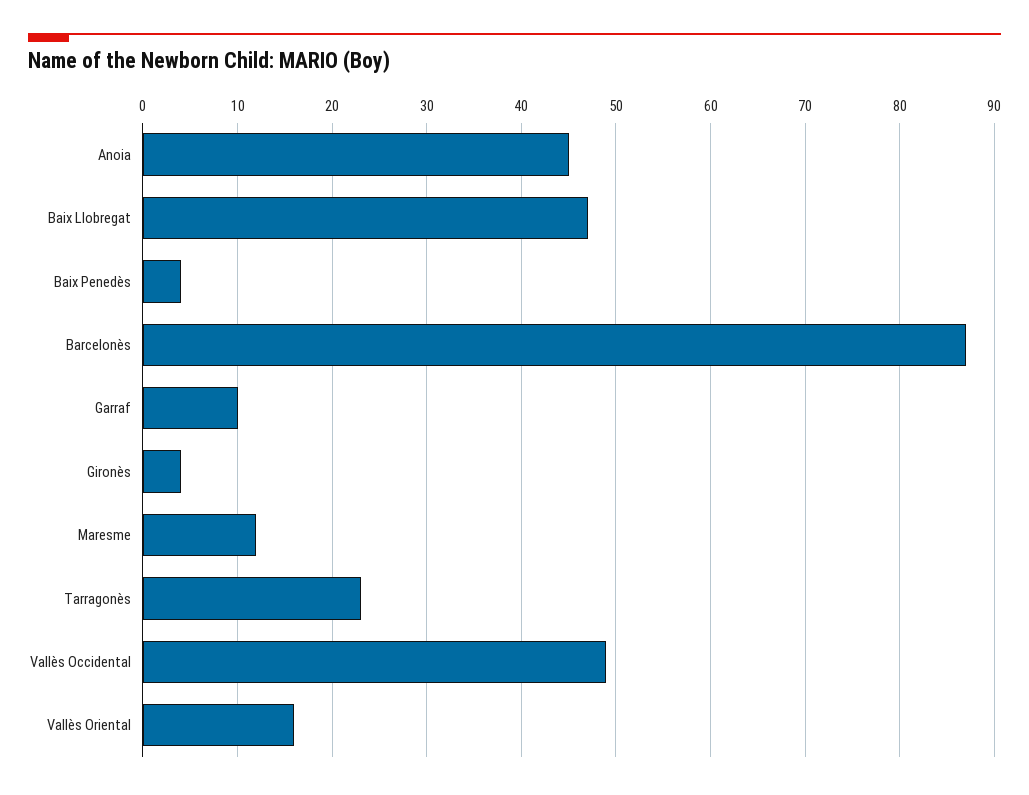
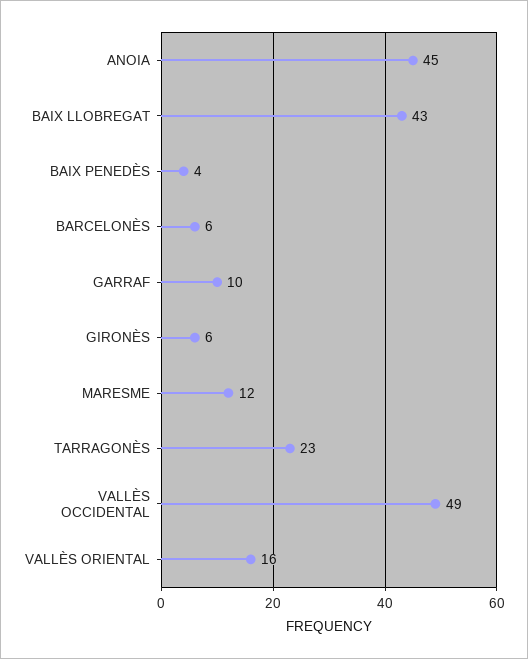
Baix Llobregat: 47 -> 43
Barcelonès: 87 -> 6
Gironès: 4 -> 6

